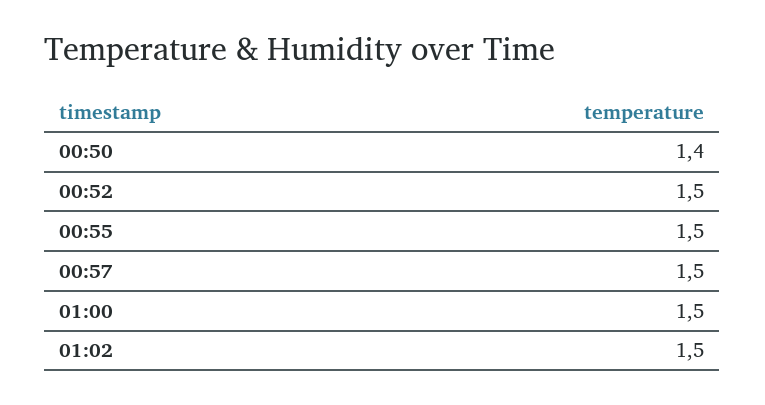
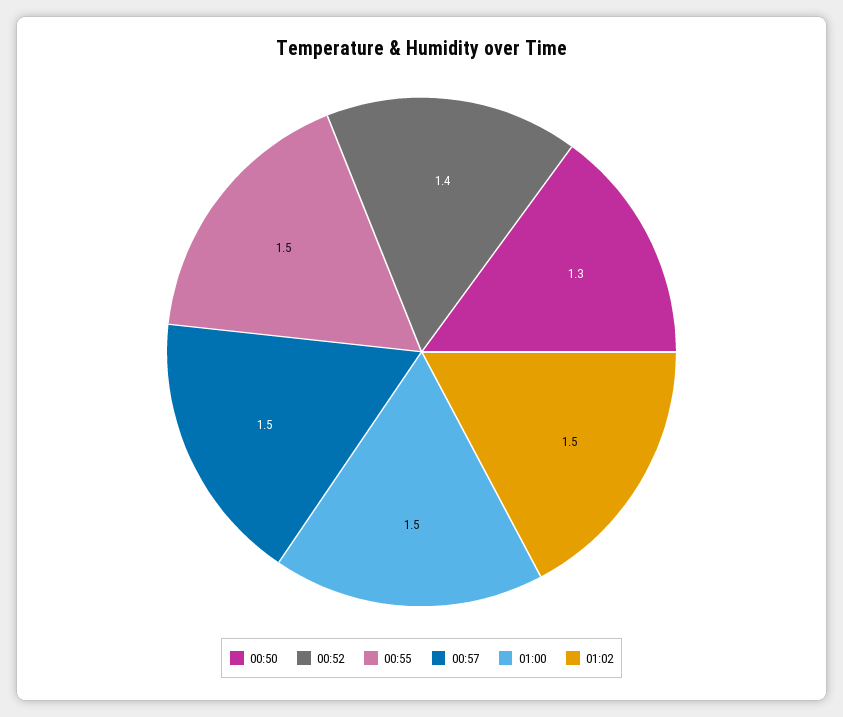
00:50: 1.4 -> 1.3
00:52: 1.5 -> 1.4

